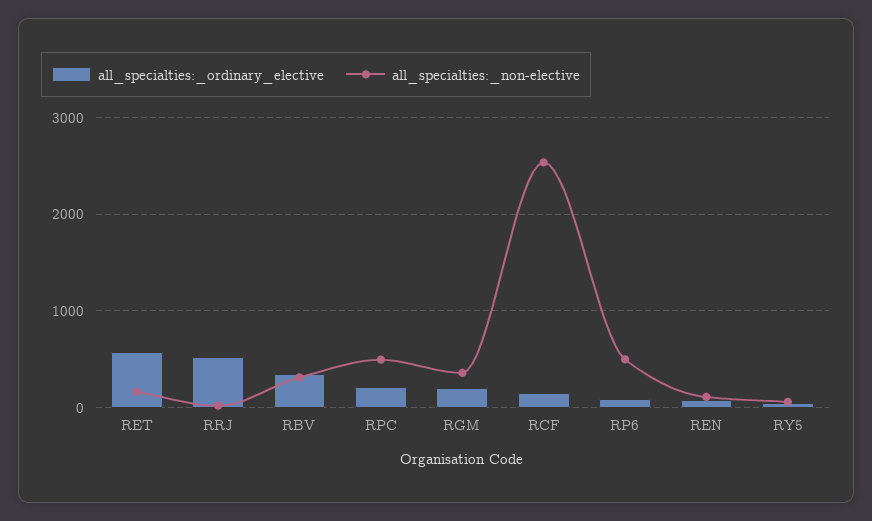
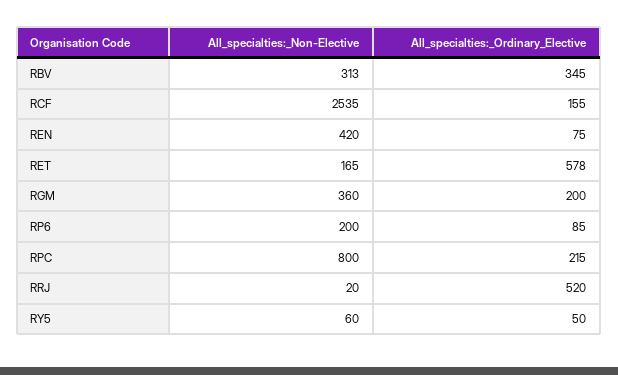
all_specialties:_non-elective, RPC: 500 -> 800
all_specialties:_non-elective, RP6: 500 -> 200
all_specialties:_non-elective, REN: 100 -> 420

